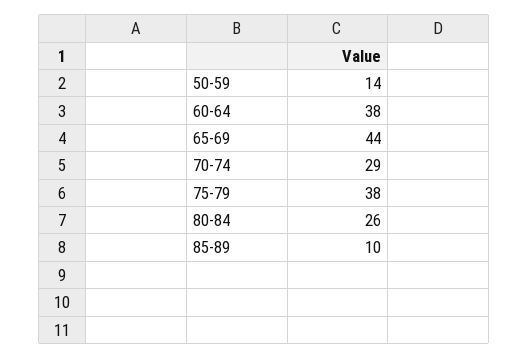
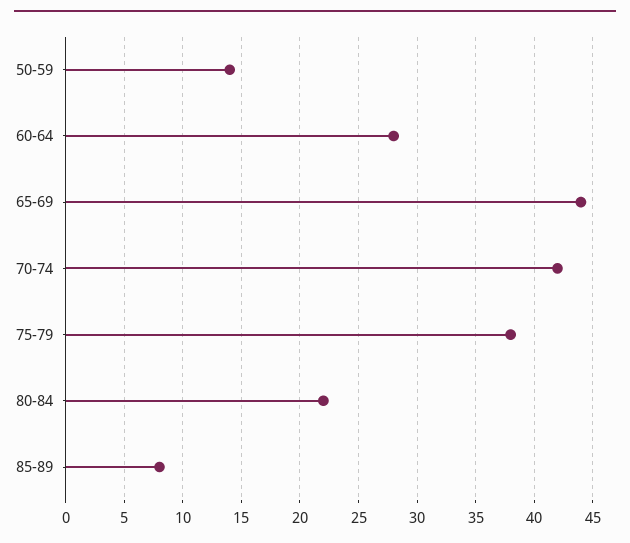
60-64: 38 -> 28
70-74: 29 -> 42
80-84: 26 -> 22
85-89: 10 -> 8

